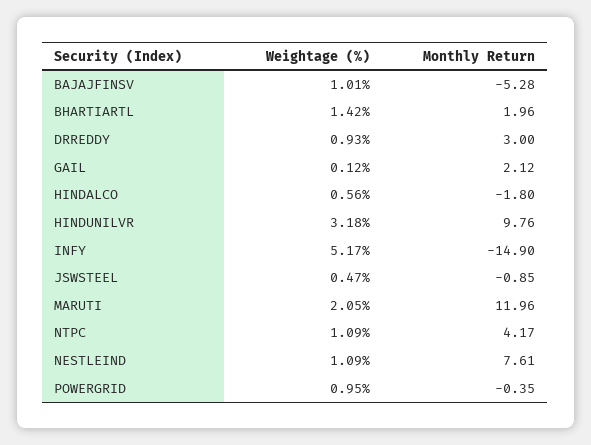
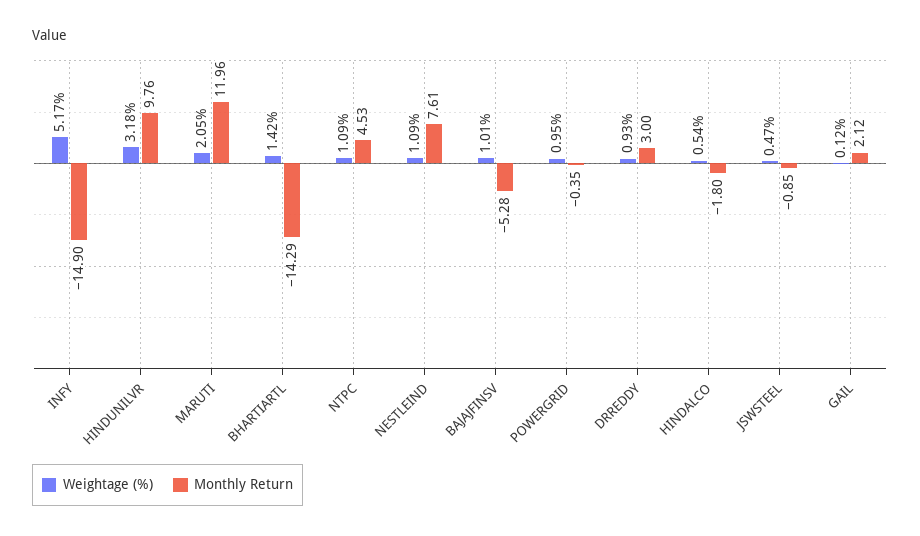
Monthly Return, BHARTIARTL: 1.96 -> -14.29
Weightage (%), HINDALCO: 0.56 -> 0.54
Monthly Return, NTPC: 4.17 -> 4.53

